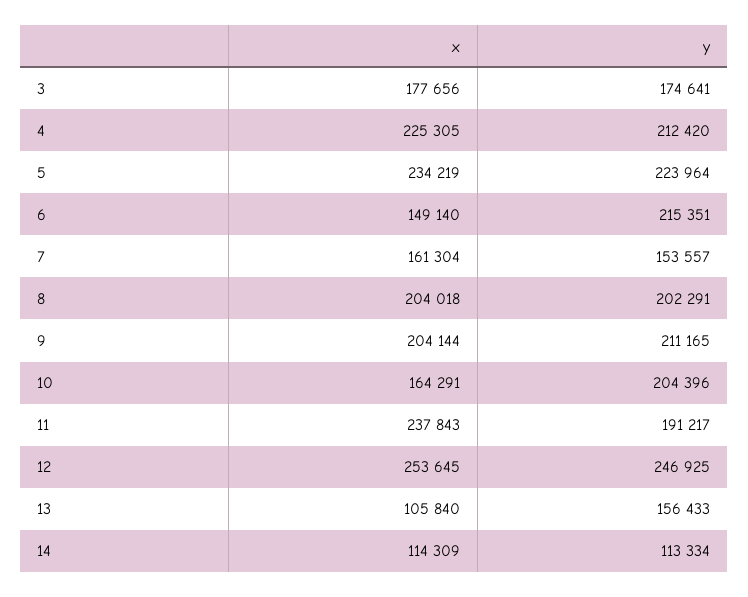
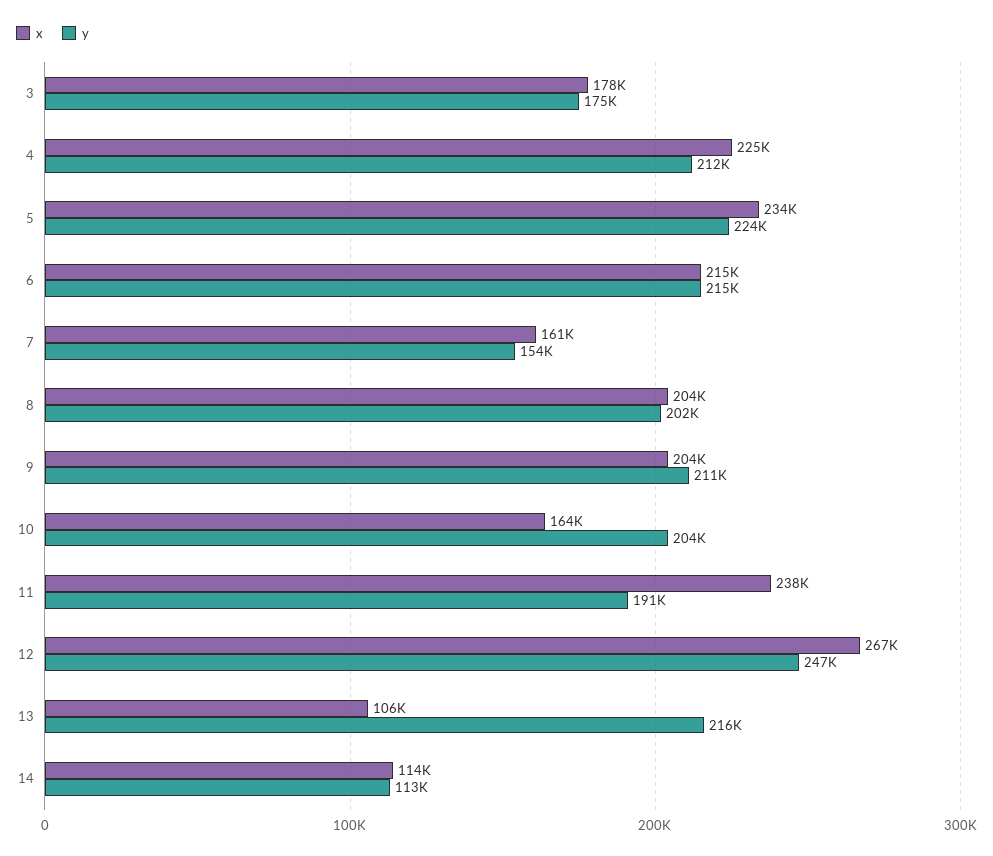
x, 6: 149140 -> 215000
x, 12: 253645 -> 267000
y, 13: 156433 -> 216000

